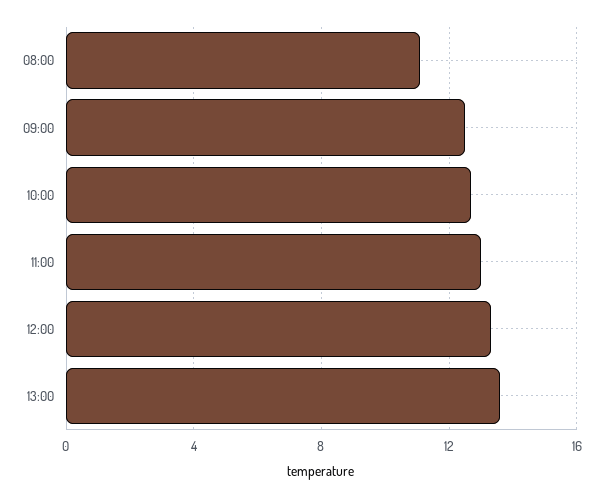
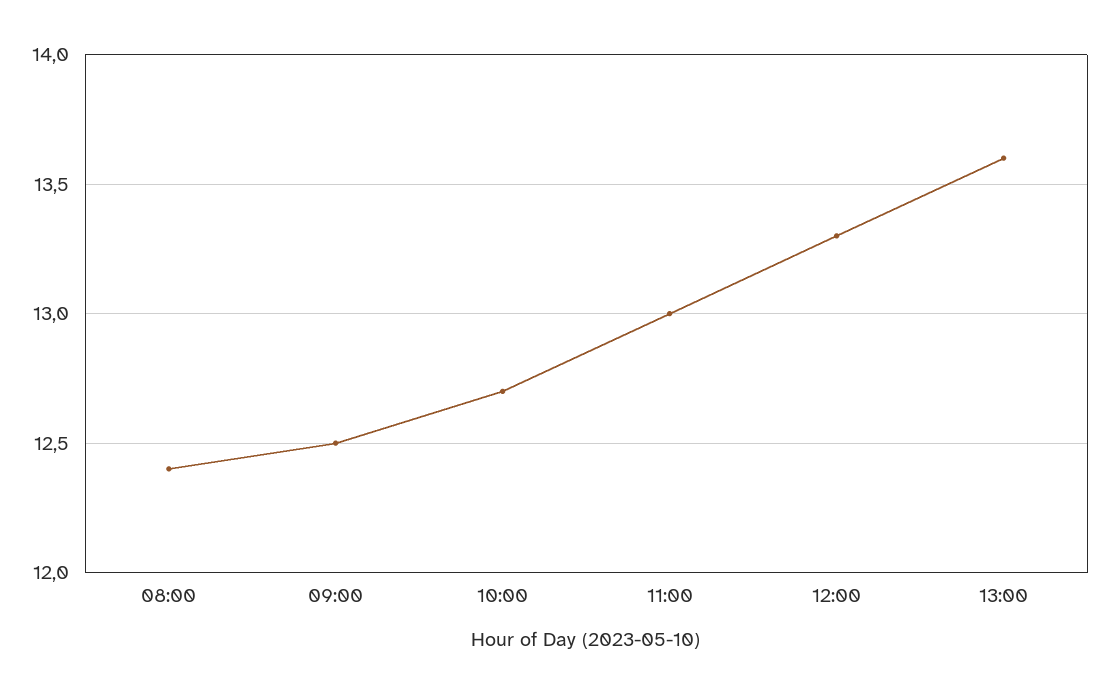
08:00: 11 -> 12.4

